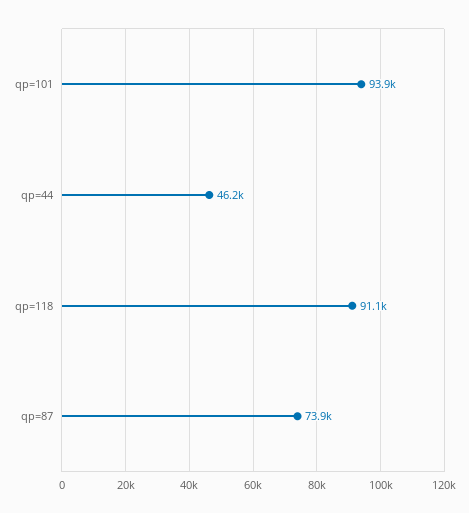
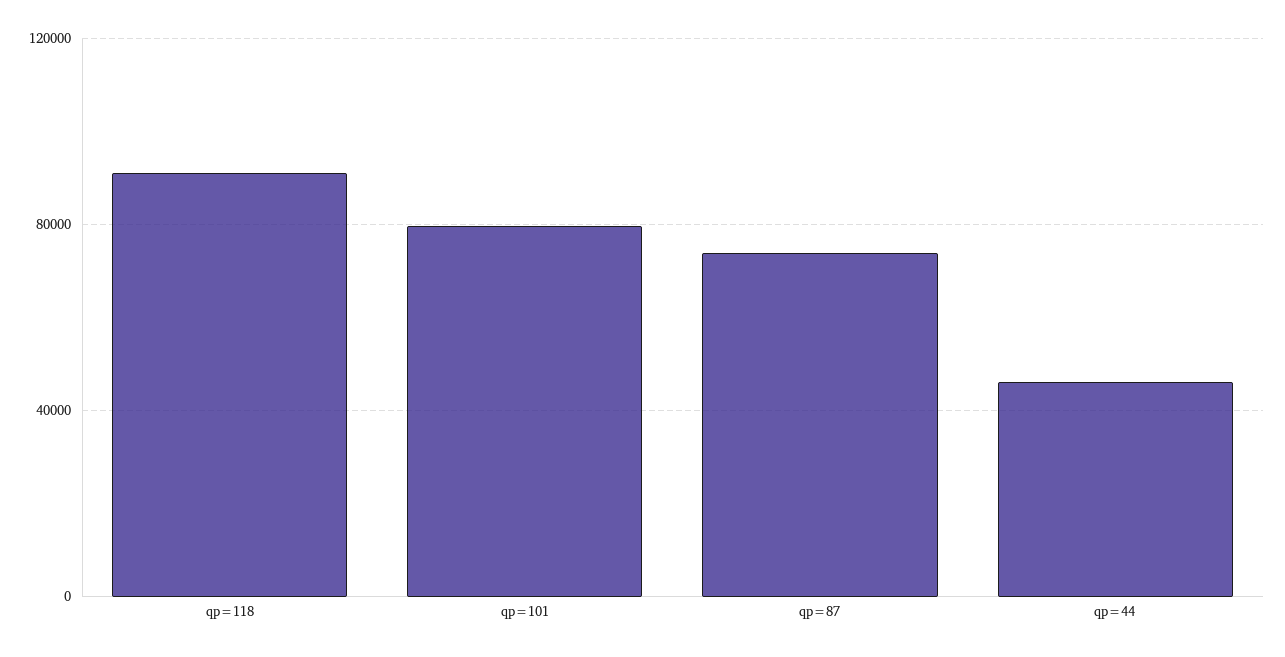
qp=101: 93900 -> 80000

